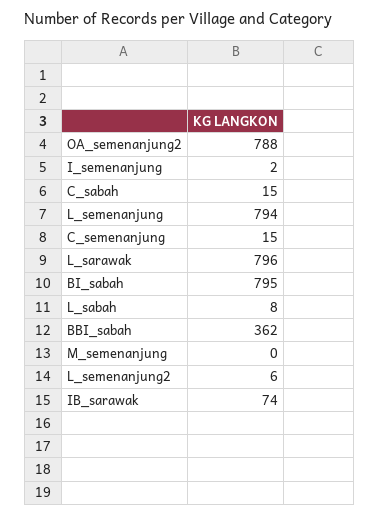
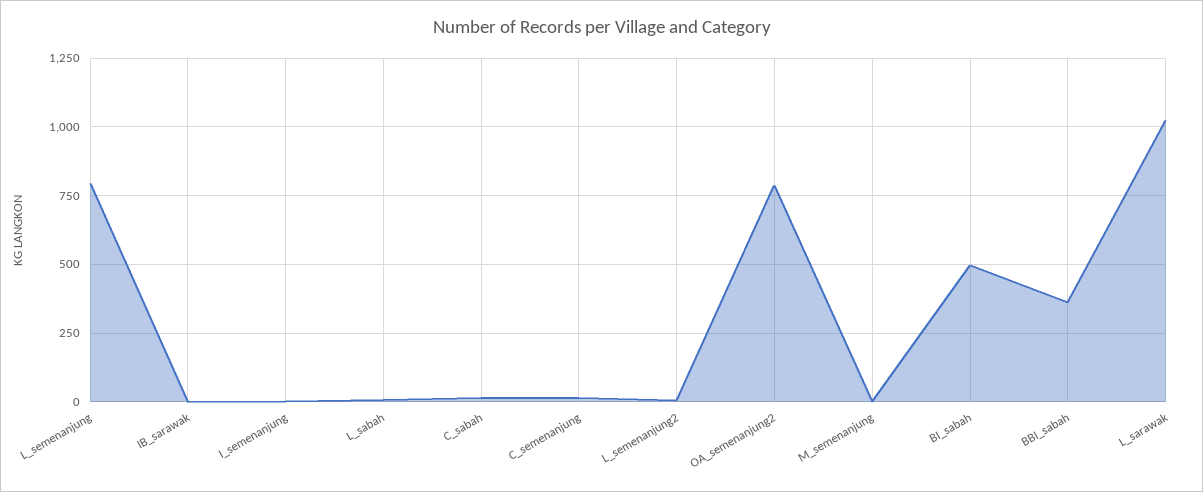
L_sarawak: 796 -> 1025
BI_sabah: 795 -> 500
IB_sarawak: 74 -> 0

